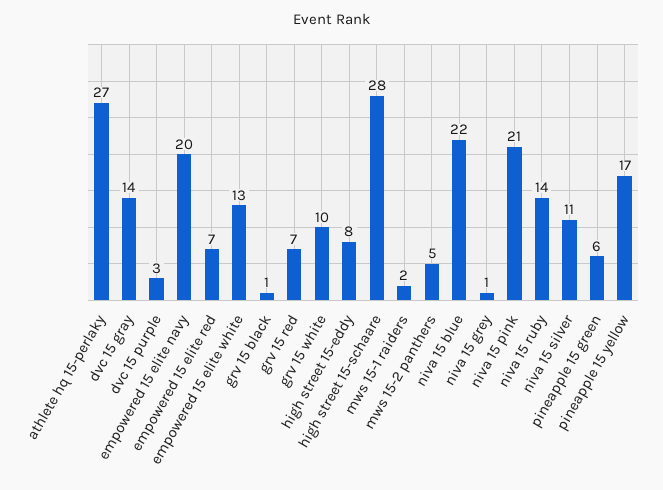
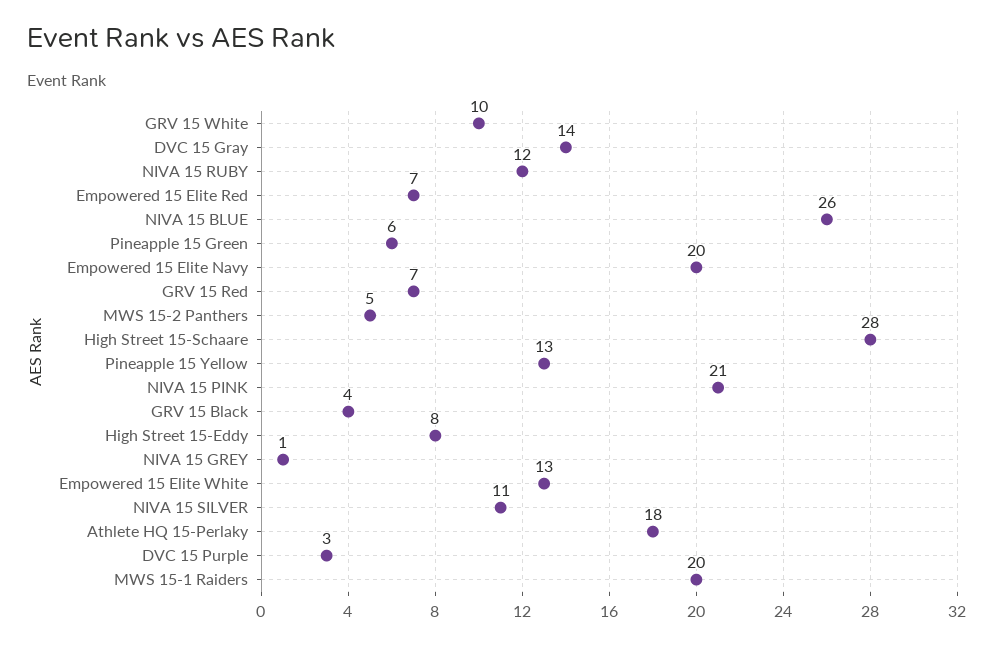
athlete hq 15-perlaky: 27 -> 18
grv 15 black: 1 -> 4
mws 15-1 raiders: 2 -> 20
niva 15 blue: 22 -> 26
niva 15 ruby: 14 -> 12
pineapple 15 yellow: 17 -> 13

